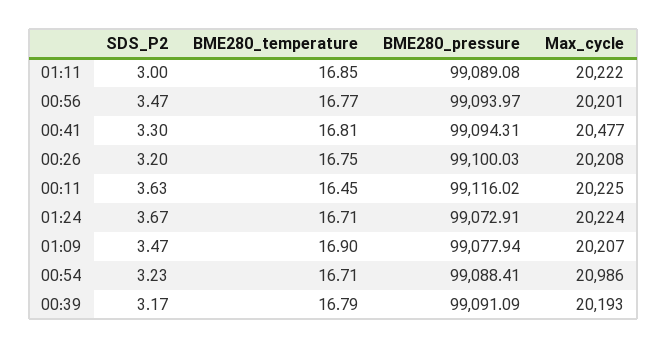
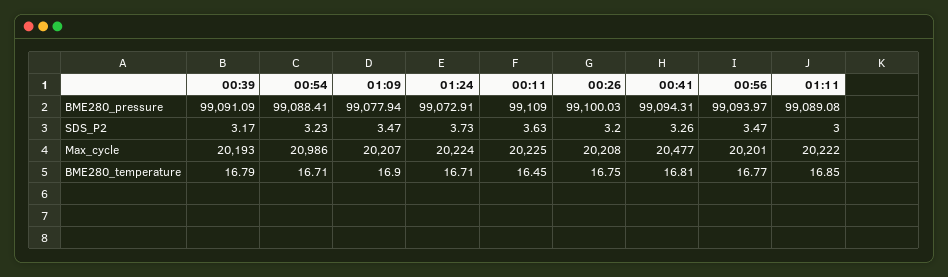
SDS_P2, 00:41: 3.3 -> 3.26
BME280_pressure, 00:11: 99116.02 -> 99109
SDS_P2, 01:24: 3.67 -> 3.73

